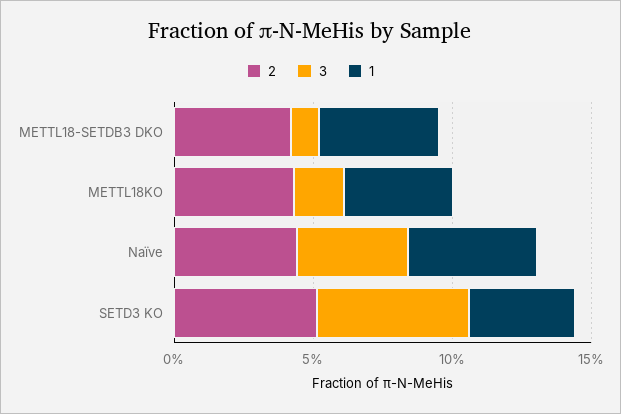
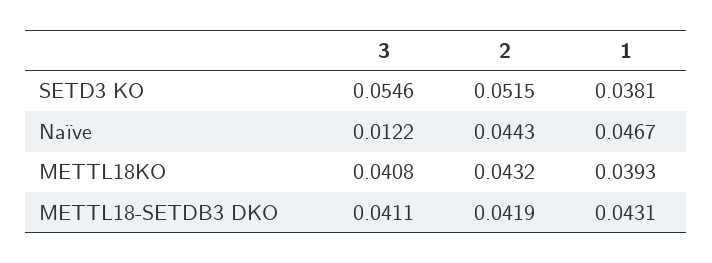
3, METTL18-SETDB3 DKO: 0.01 -> 0.0411
3, METTL18KO: 0.02 -> 0.0408
3, Naïve: 0.04 -> 0.0122

